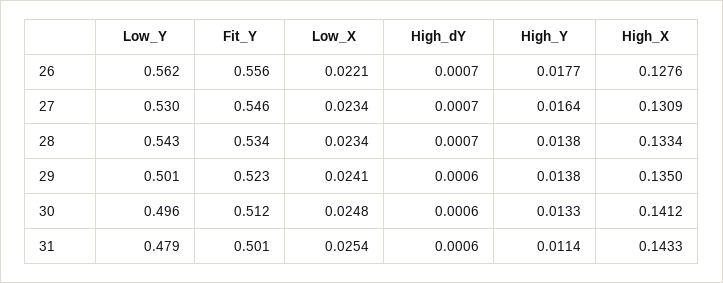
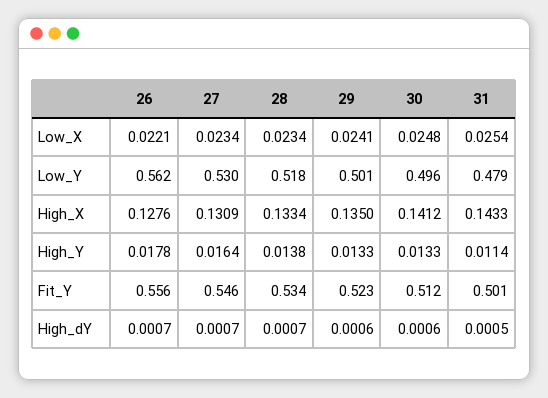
High_Y, 26: 0.0177 -> 0.0178
Low_Y, 28: 0.543 -> 0.518
High_Y, 29: 0.0138 -> 0.0133
High_dY, 31: 0.0006 -> 0.0005

